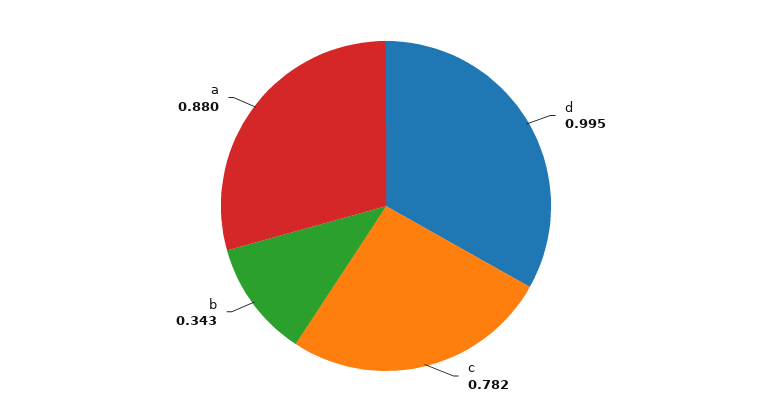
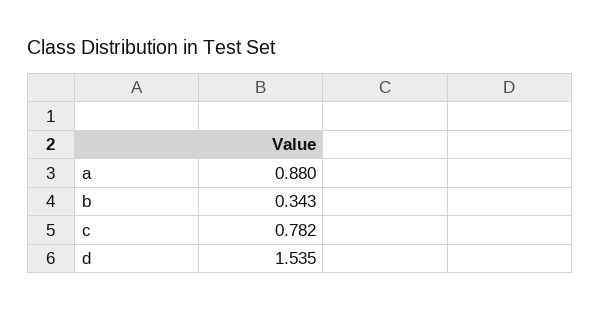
d: 0.995 -> 1.535

